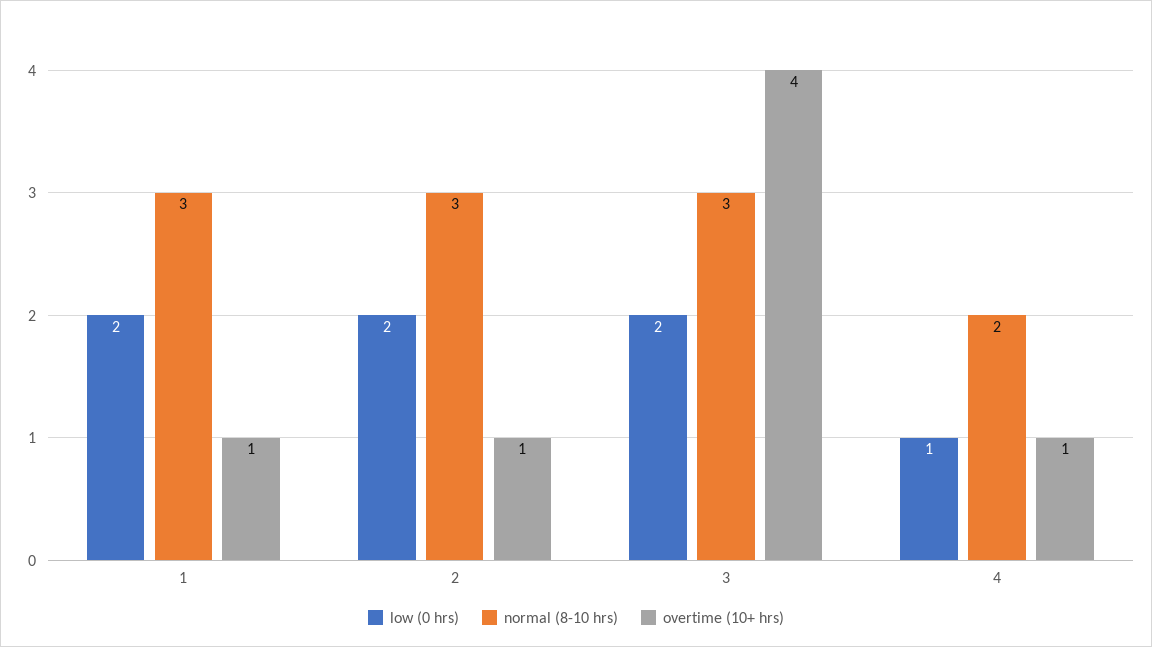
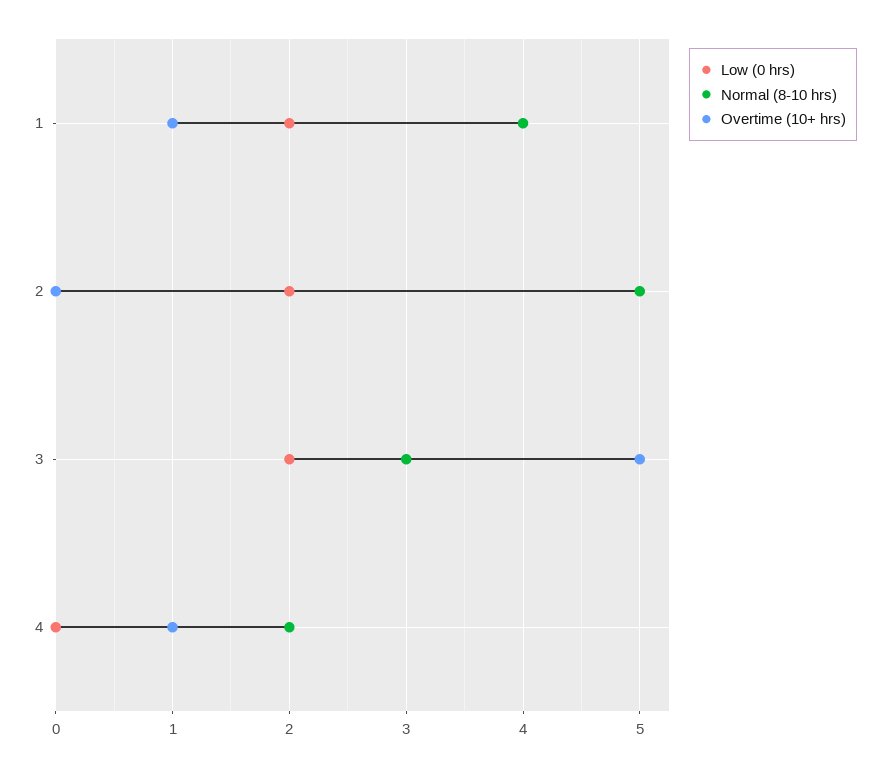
normal (8-10 hrs), 1: 3 -> 4
normal (8-10 hrs), 2: 3 -> 5
overtime (10+ hrs), 2: 1 -> 0
overtime (10+ hrs), 3: 4 -> 5
low (0 hrs), 4: 1 -> 0

